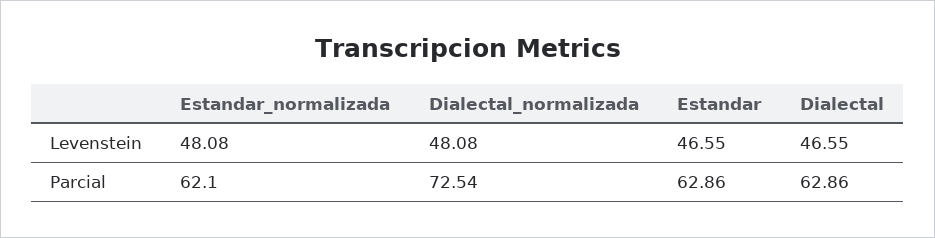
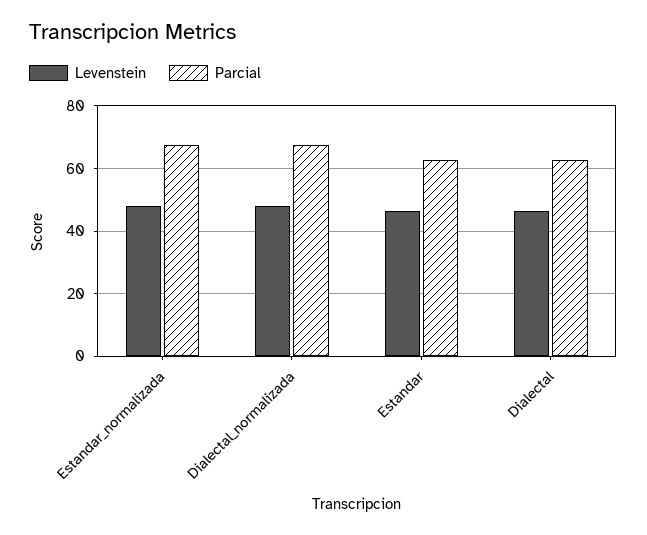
Parcial, Estandar_normalizada: 62.1 -> 68
Parcial, Dialectal_normalizada: 72.54 -> 68

